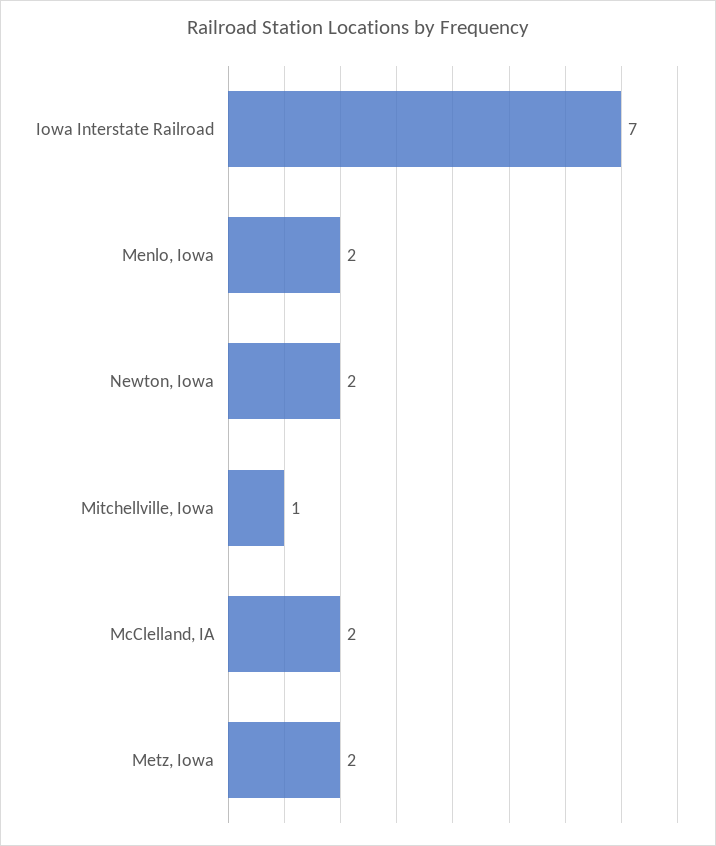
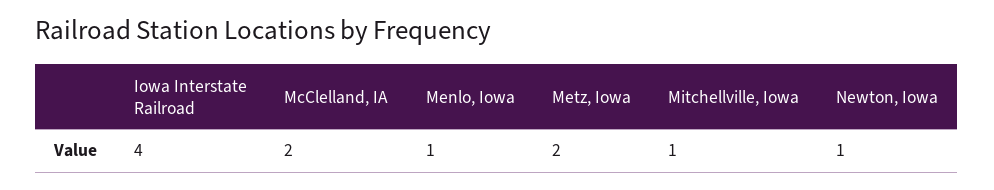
Iowa Interstate Railroad: 7 -> 4
Menlo, Iowa: 2 -> 1
Newton, Iowa: 2 -> 1

